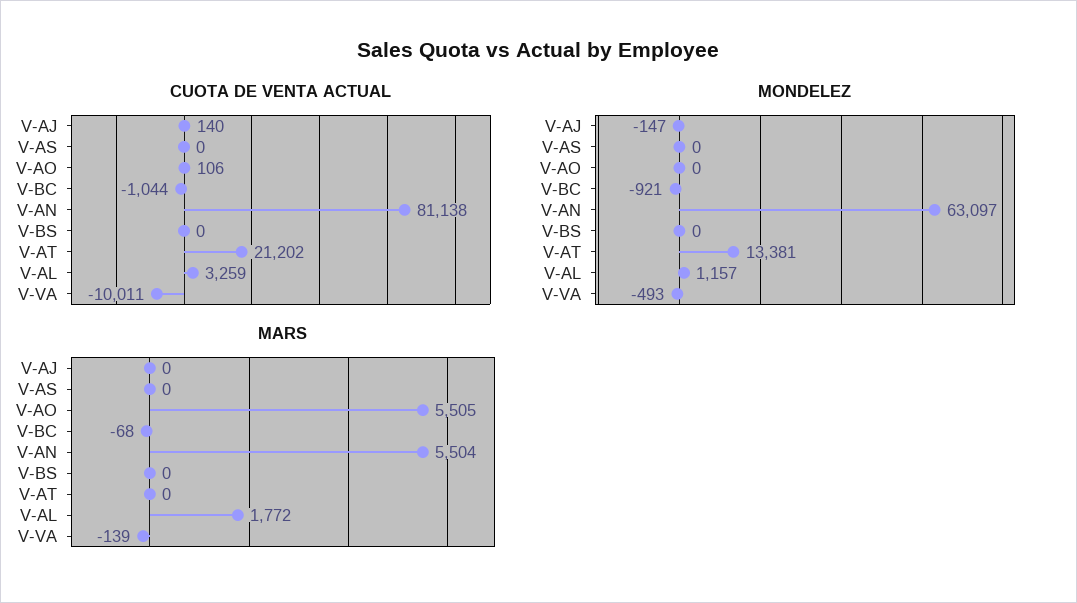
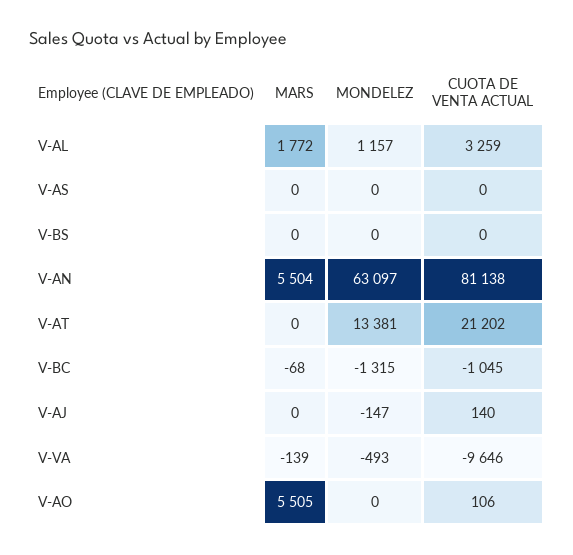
CUOTA DE VENTA ACTUAL, V-BC: -1044 -> -1045
CUOTA DE VENTA ACTUAL, V-VA: -10011 -> -9646
MONDELEZ, V-BC: -921 -> -1315

